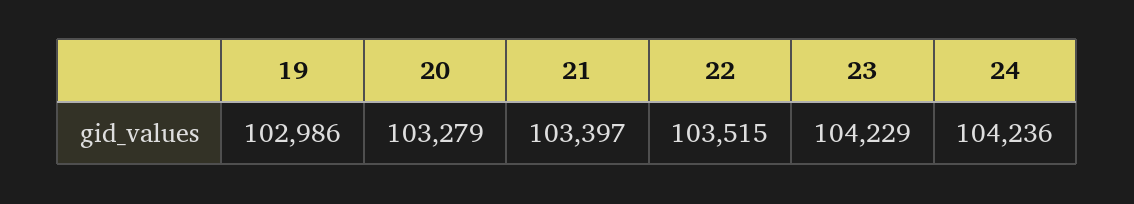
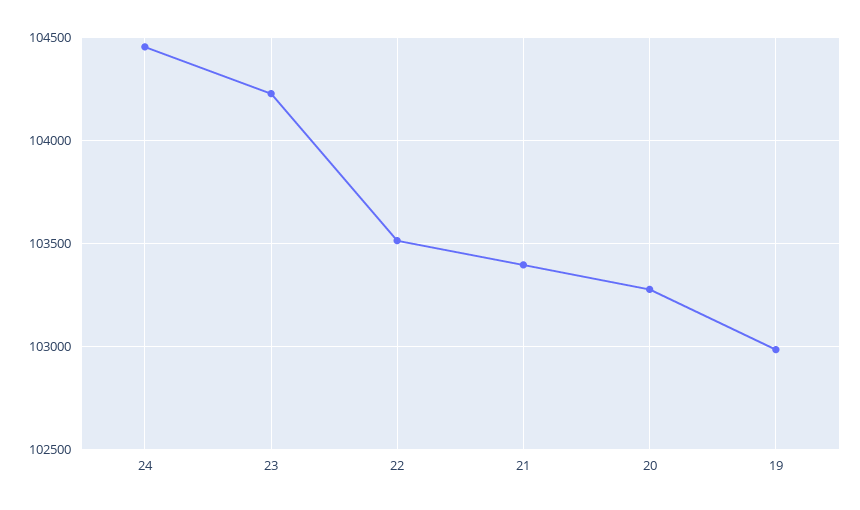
24: 104236 -> 104450

